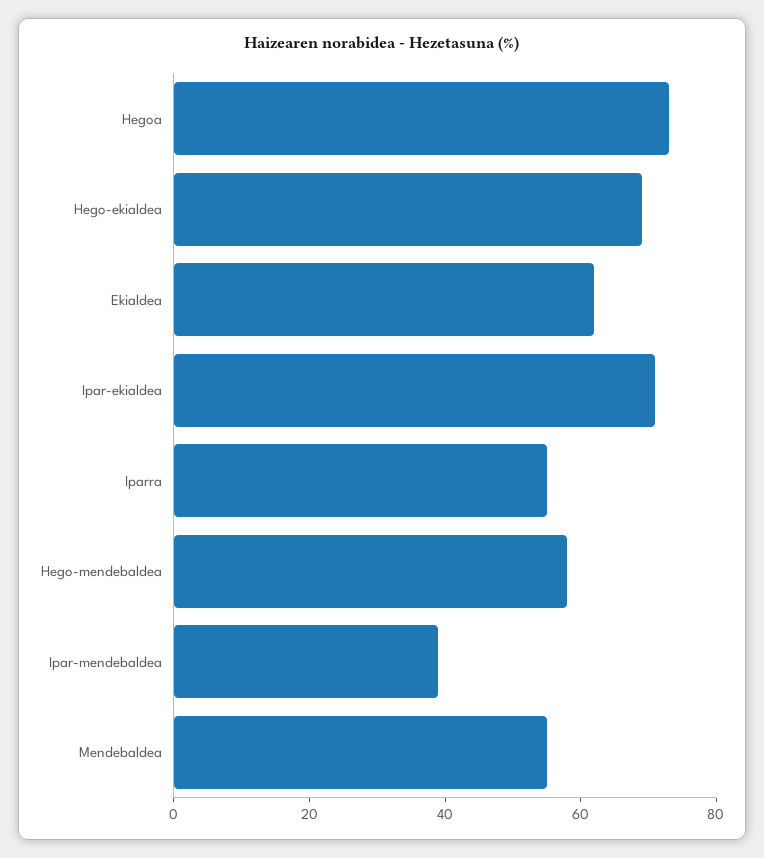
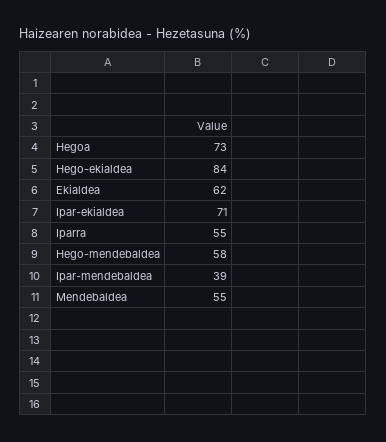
Hego-ekialdea: 70 -> 84

